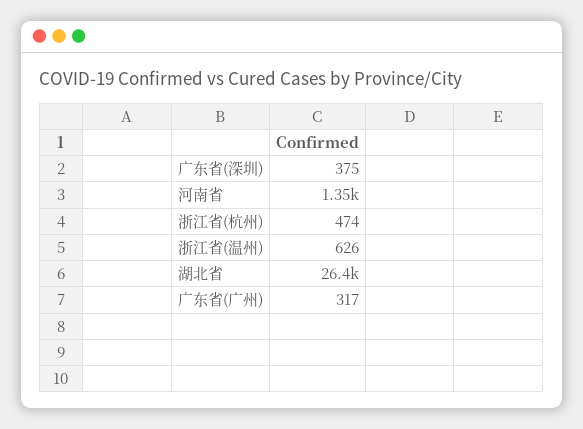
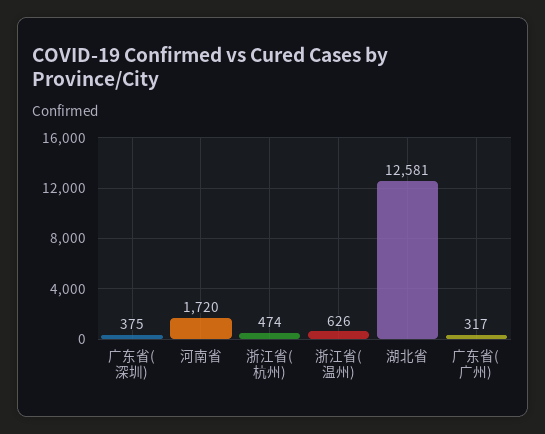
河南省: 1350 -> 1720
湖北省: 26400 -> 12581

